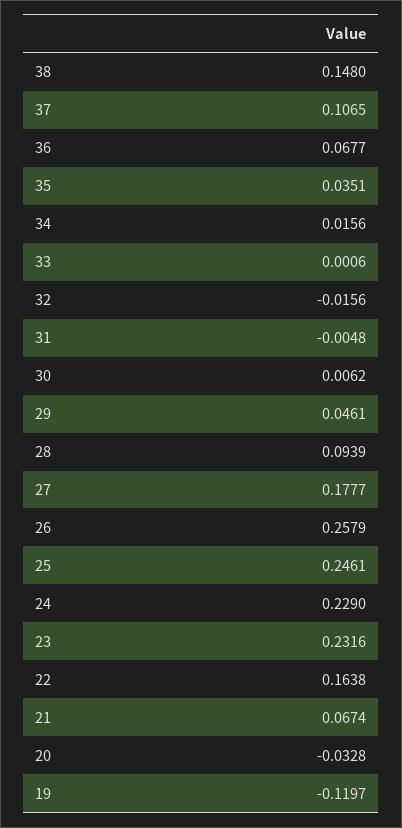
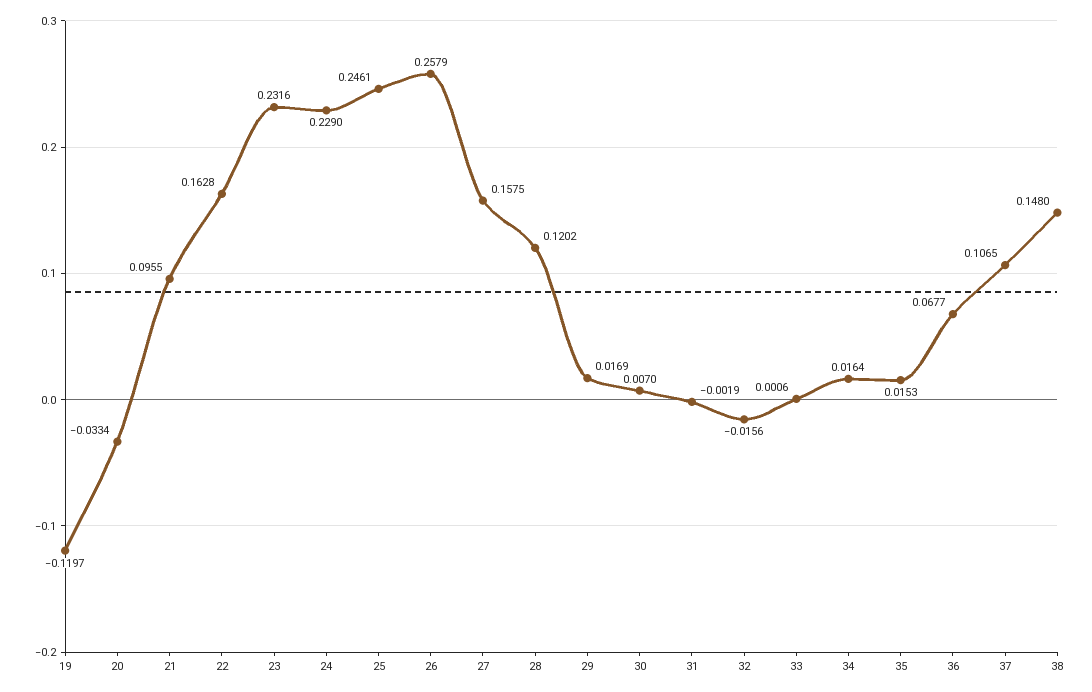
35: 0.0351 -> 0.0153
34: 0.0156 -> 0.0164
31: -0.0048 -> -0.0019
30: 0.0062 -> 0.007
29: 0.0461 -> 0.0169
28: 0.0939 -> 0.1202
27: 0.1777 -> 0.1575
22: 0.1638 -> 0.1628
21: 0.0674 -> 0.0955
20: -0.0328 -> -0.0334

